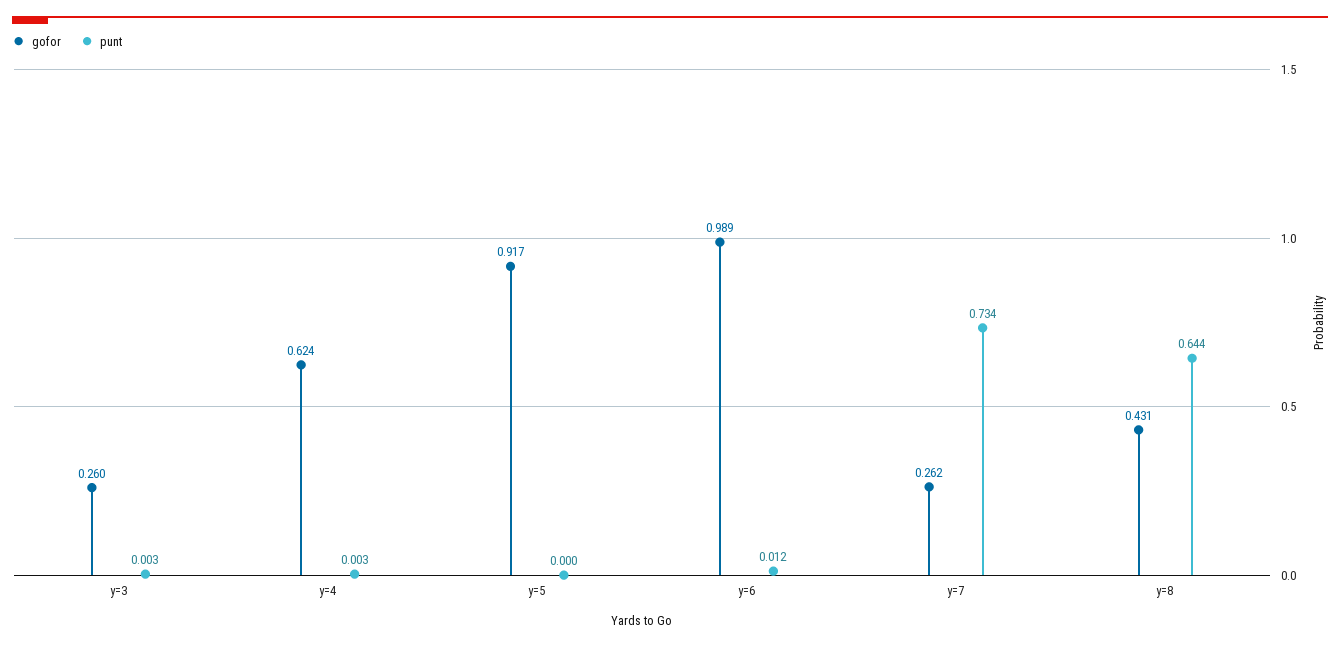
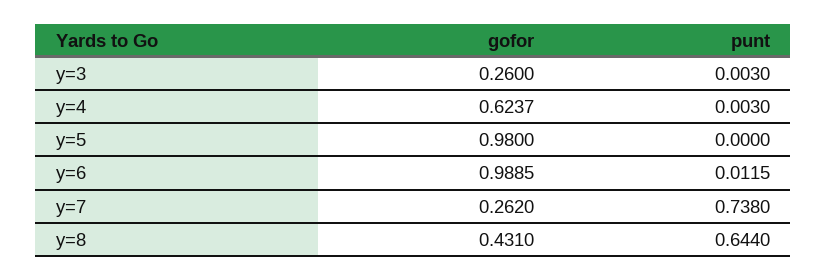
gofor, y=5: 0.917 -> 0.98
punt, y=7: 0.734 -> 0.738

